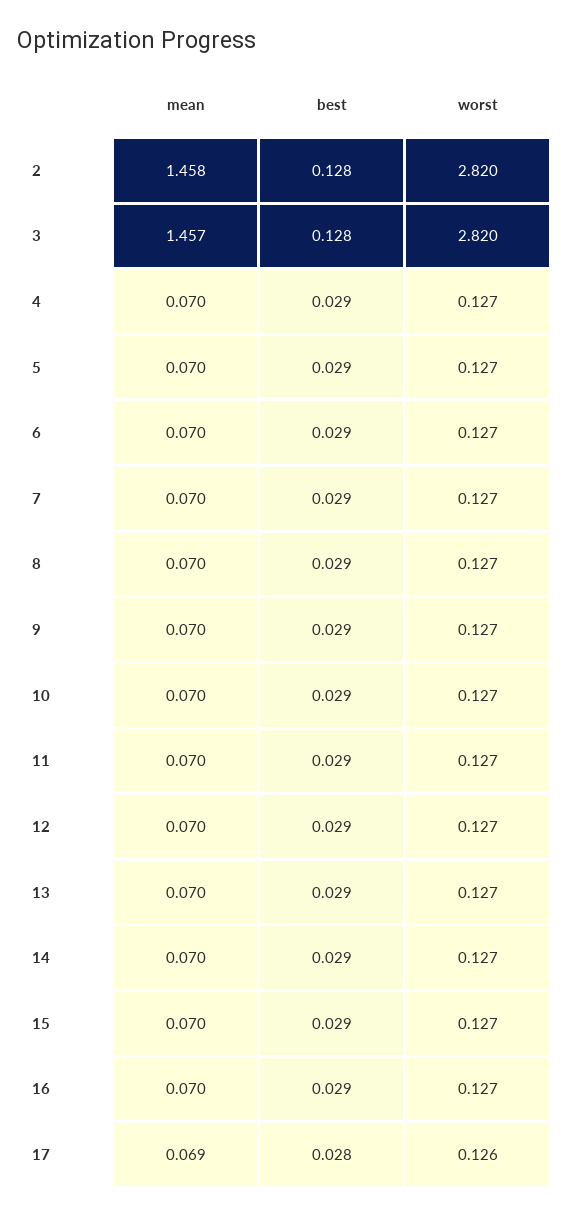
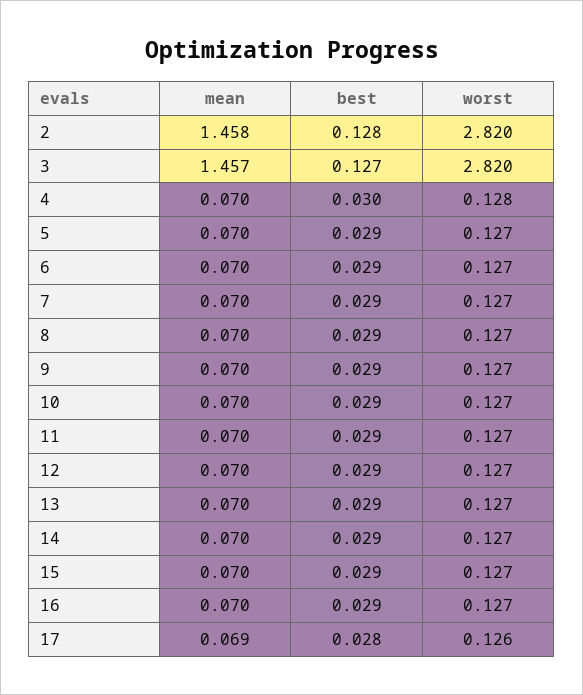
best, 3: 0.128 -> 0.127
best, 4: 0.029 -> 0.03
worst, 4: 0.127 -> 0.128

